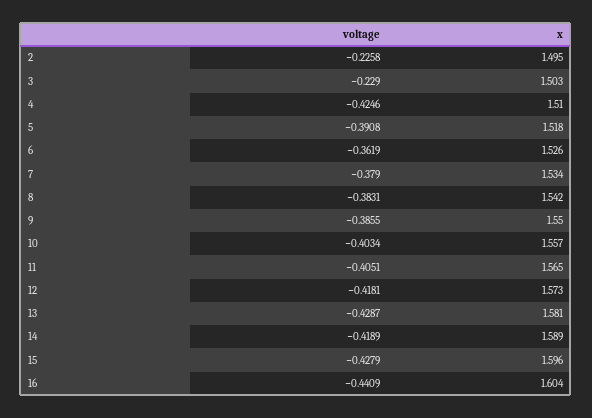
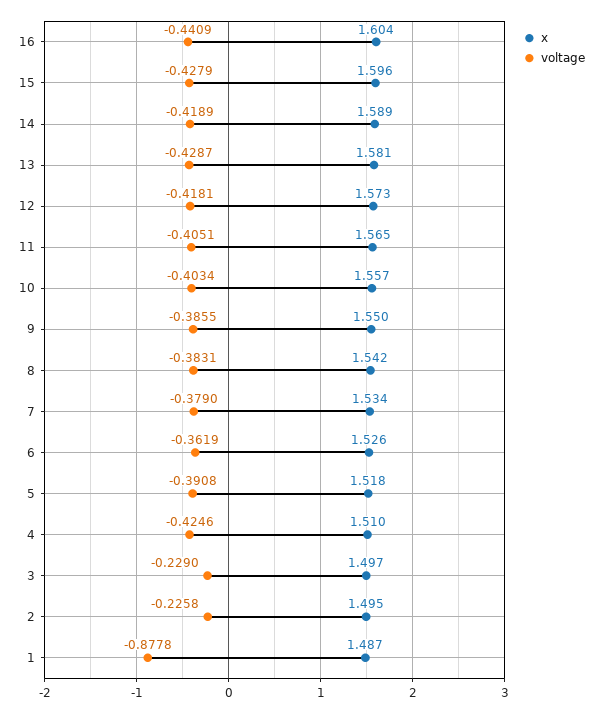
x, 3: 1.503 -> 1.497
x, 1: none -> 1.487
voltage, 1: none -> -0.8778

